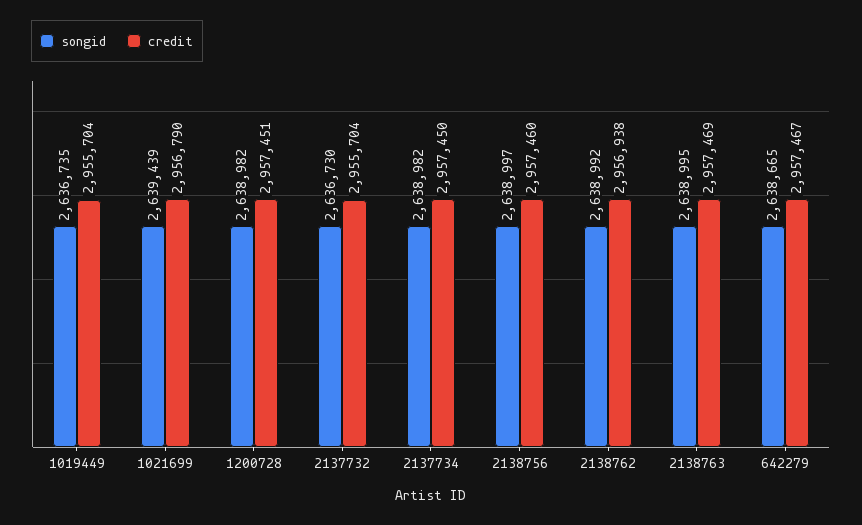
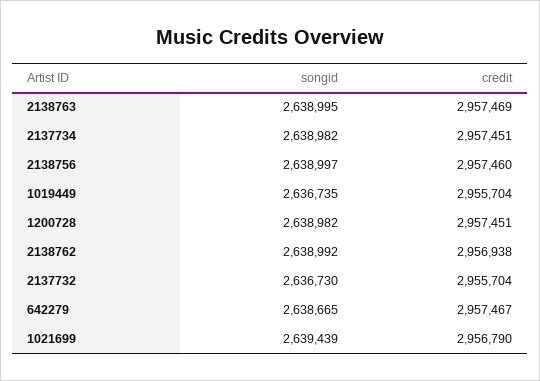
credit, 2137734: 2957450 -> 2957451

